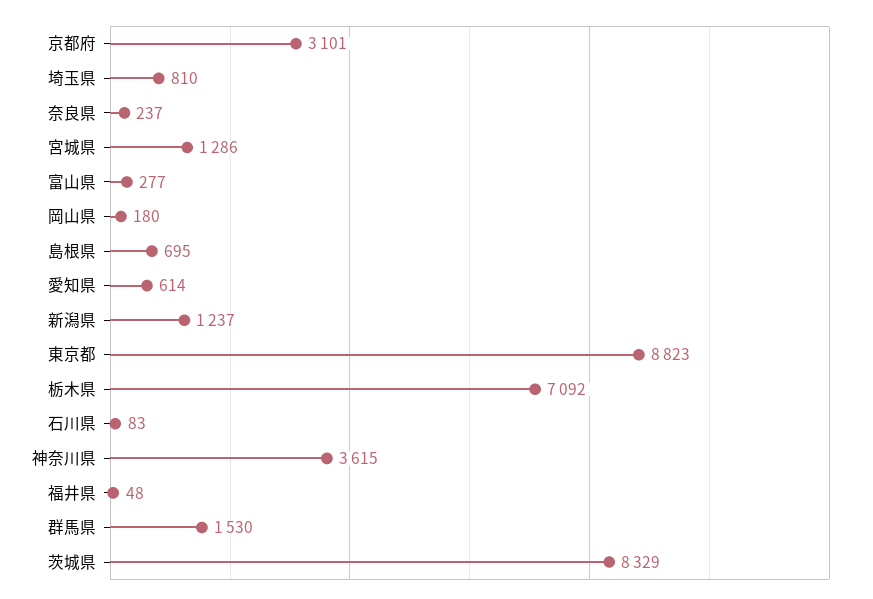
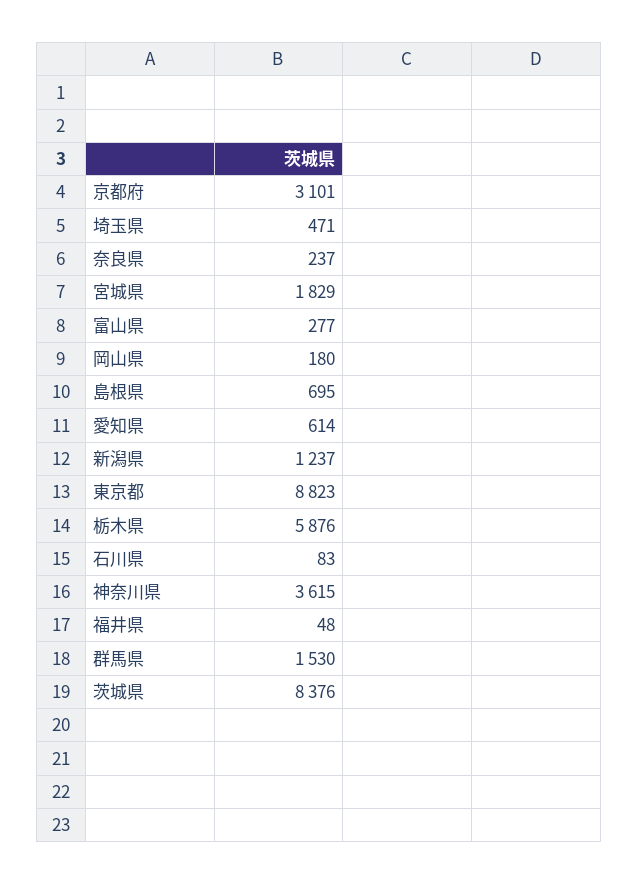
埼玉県: 810 -> 471
宮城県: 1286 -> 1829
栃木県: 7092 -> 5876
茨城県: 8329 -> 8376

